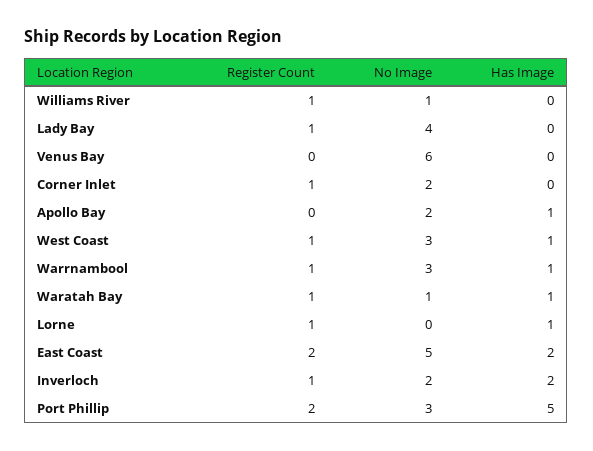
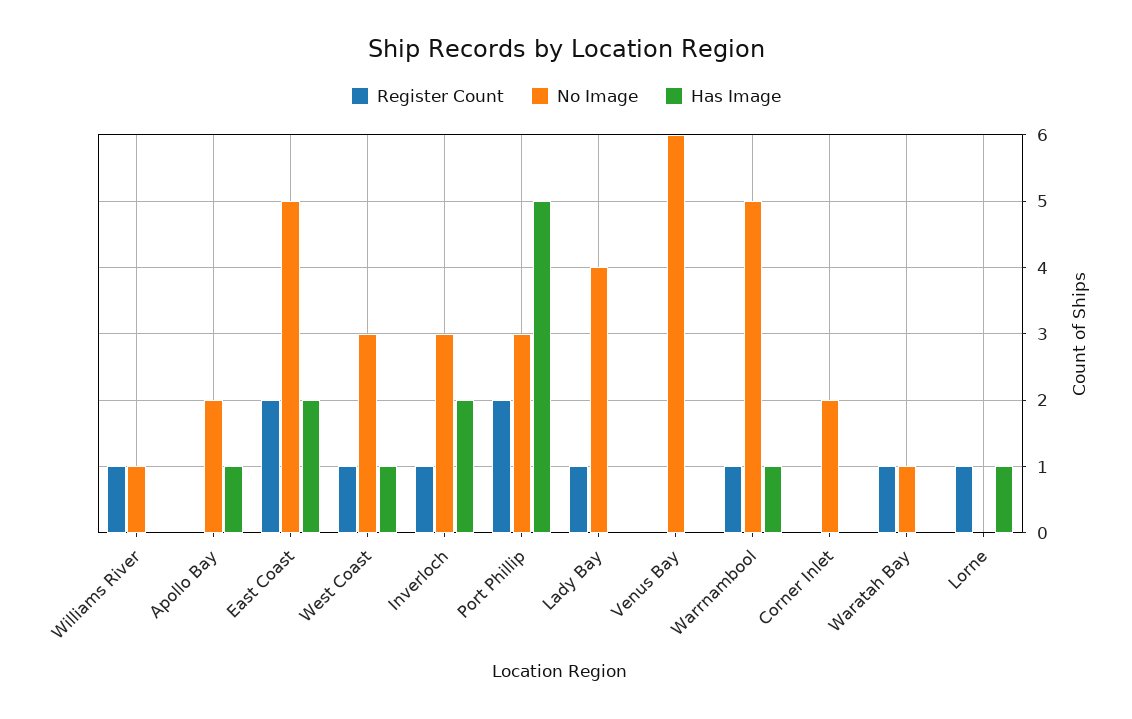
Register Count, Corner Inlet: 1 -> 0
No Image, Warrnambool: 3 -> 5
Has Image, Waratah Bay: 1 -> 0
No Image, Inverloch: 2 -> 3

